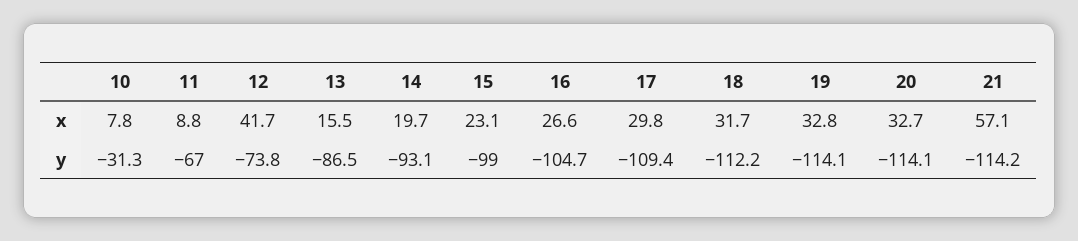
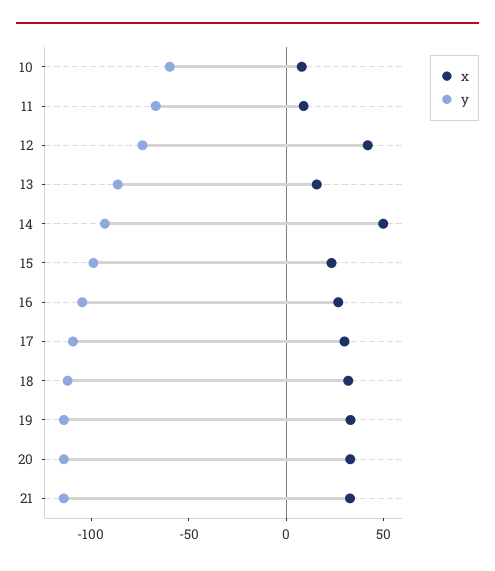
x, 14: 19.7 -> 50
x, 21: 57.1 -> 30
y, 10: -31.3 -> -60

